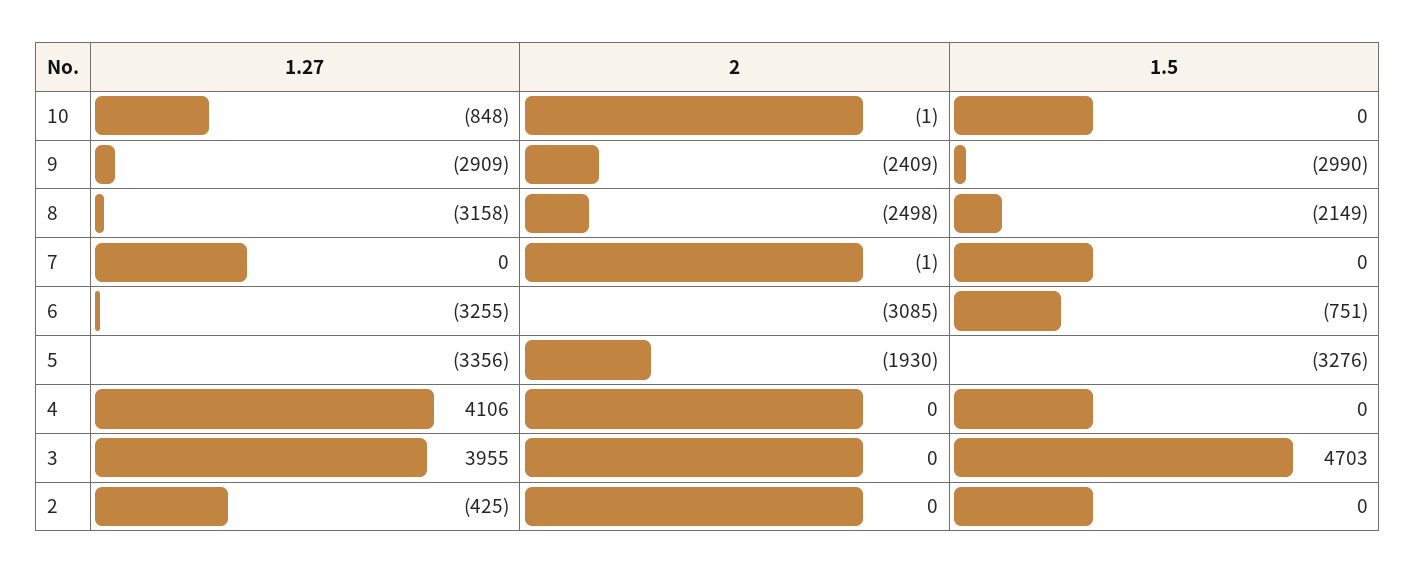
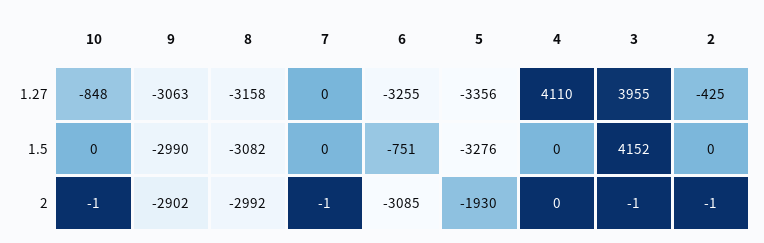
1.27, 9: -2909 -> -3063
2, 9: -2409 -> -2902
2, 8: -2498 -> -2992
1.5, 8: -2149 -> -3082
1.27, 4: 4106 -> 4110
2, 3: 0 -> -1
1.5, 3: 4703 -> 4152
2, 2: 0 -> -1

